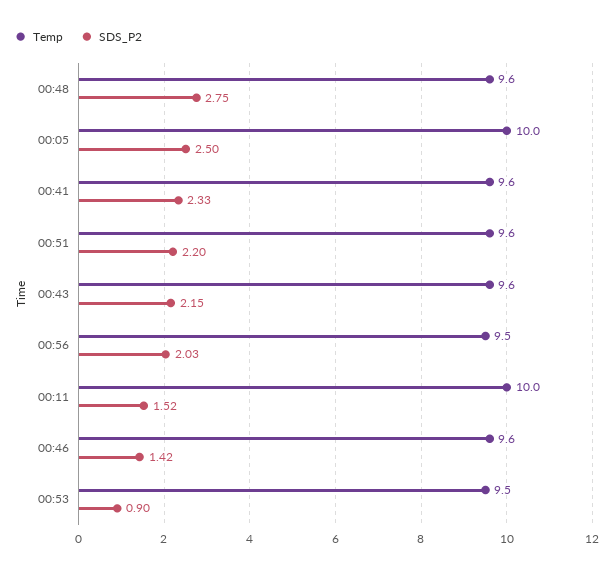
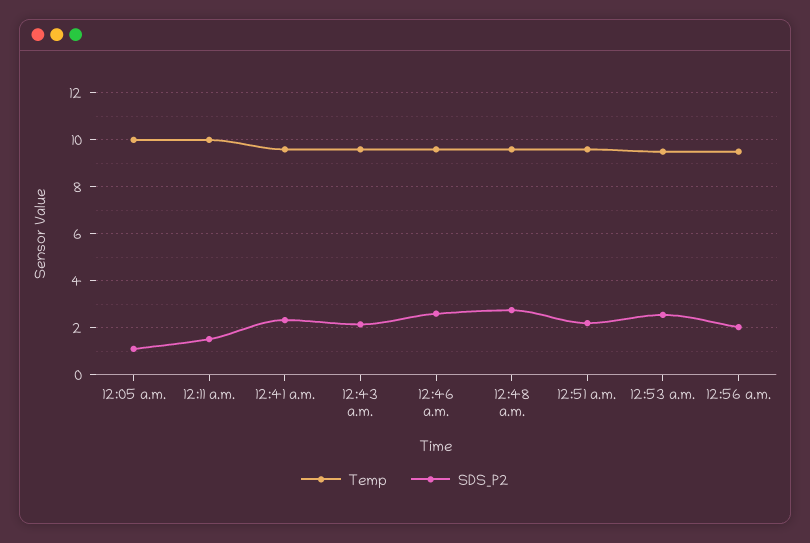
SDS_P2, 00:05: 2.5 -> 1
SDS_P2, 00:46: 1.42 -> 2.5
SDS_P2, 00:53: 0.9 -> 2.5

